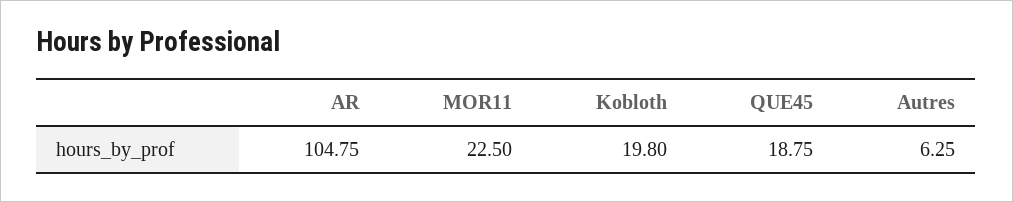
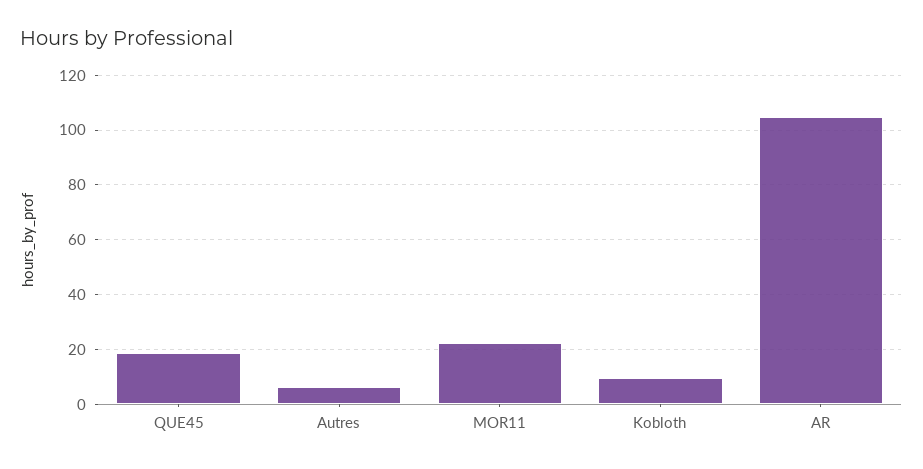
Kobloth: 19.8 -> 10

